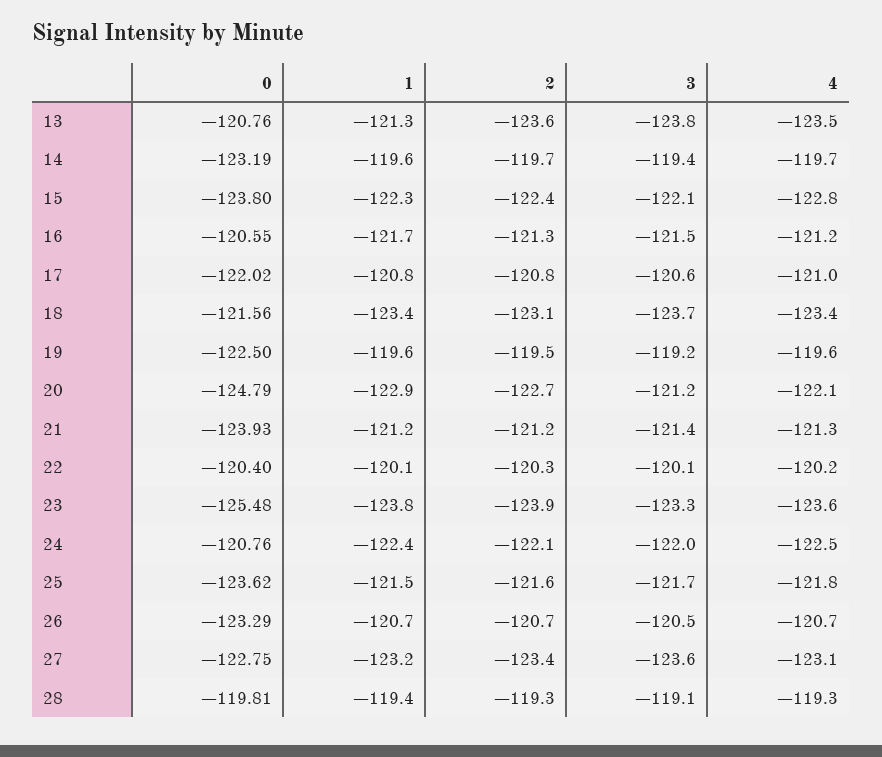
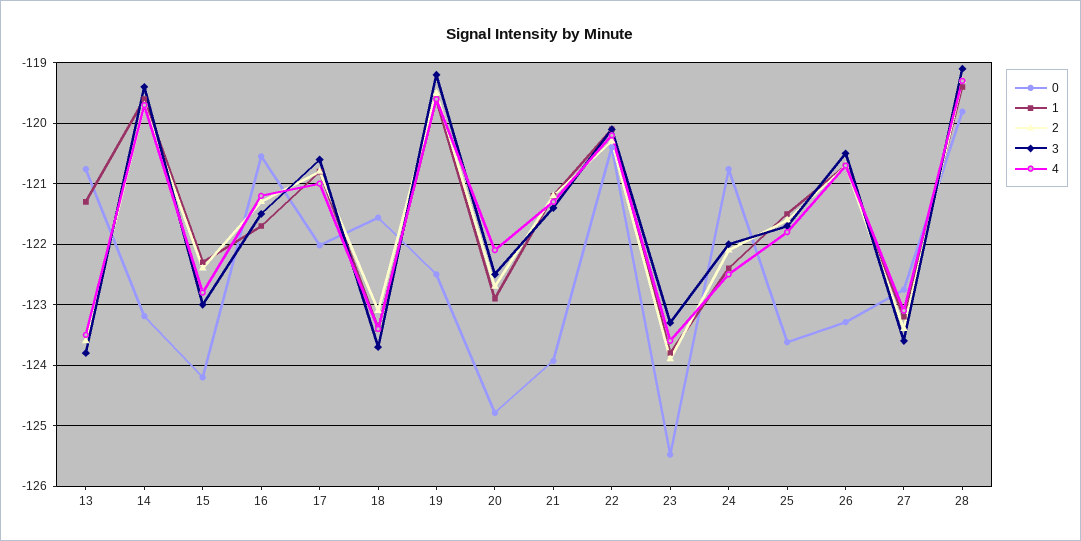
0, 15: -123.8 -> -124.2
3, 15: -122.1 -> -123
3, 20: -121.2 -> -122.5

